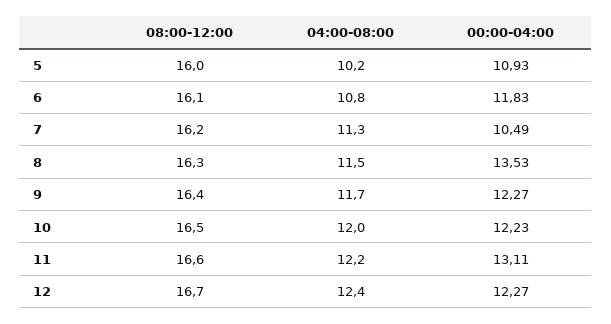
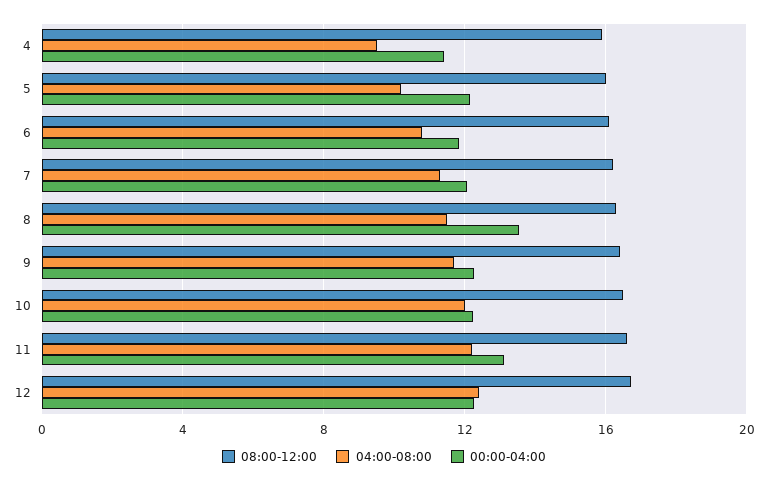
00:00-04:00, 5: 10.93 -> 12
00:00-04:00, 7: 10.49 -> 12
08:00-12:00, 4: none -> 16
04:00-08:00, 4: none -> 9.5
00:00-04:00, 4: none -> 11.5

